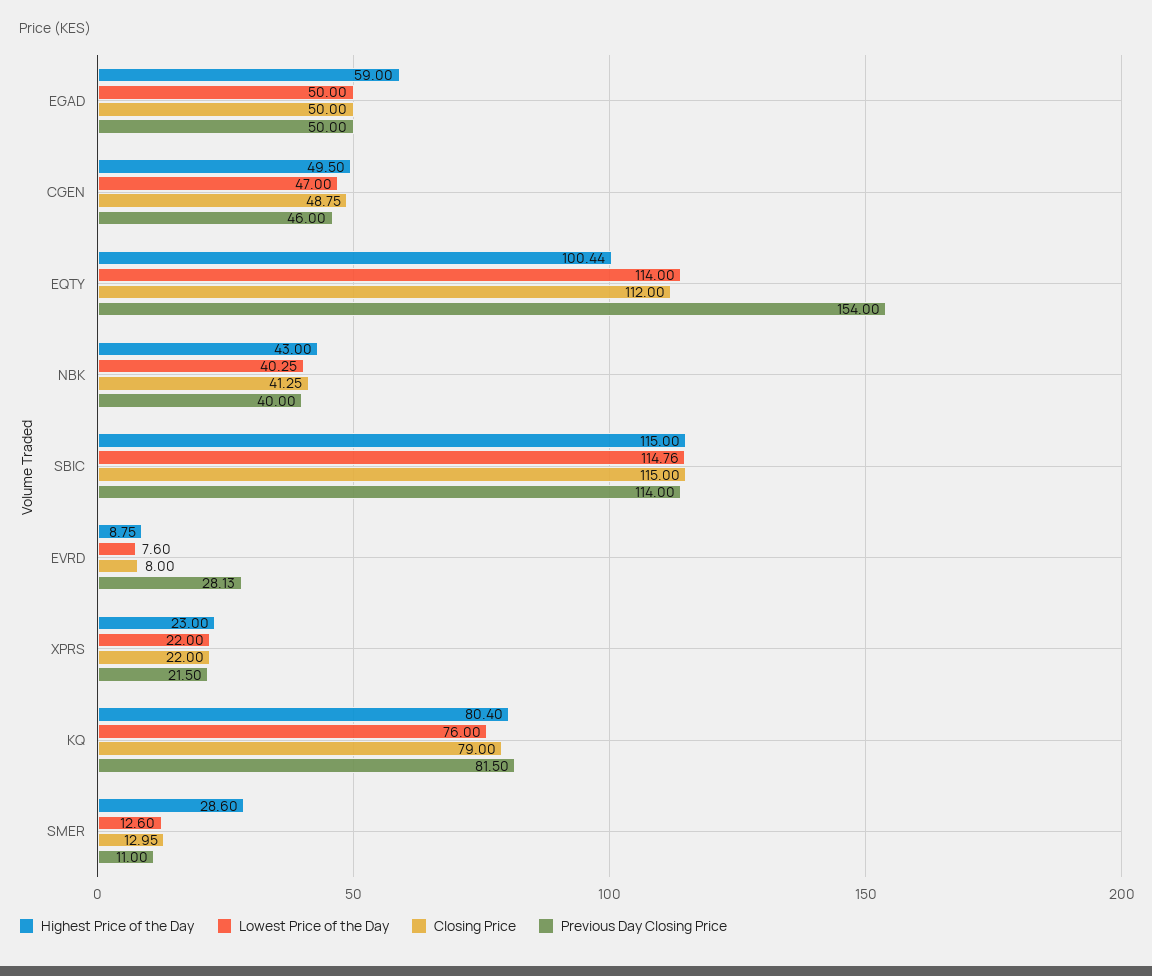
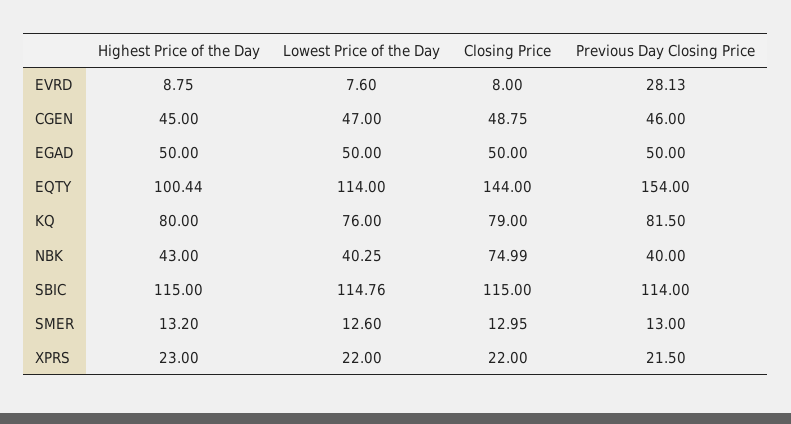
Highest Price of the Day, EGAD: 59 -> 50
Highest Price of the Day, CGEN: 49.5 -> 45
Closing Price, EQTY: 112 -> 144
Closing Price, NBK: 41.25 -> 74.99
Highest Price of the Day, KQ: 80.4 -> 80
Highest Price of the Day, SMER: 28.6 -> 13.2
Previous Day Closing Price, SMER: 11 -> 13

